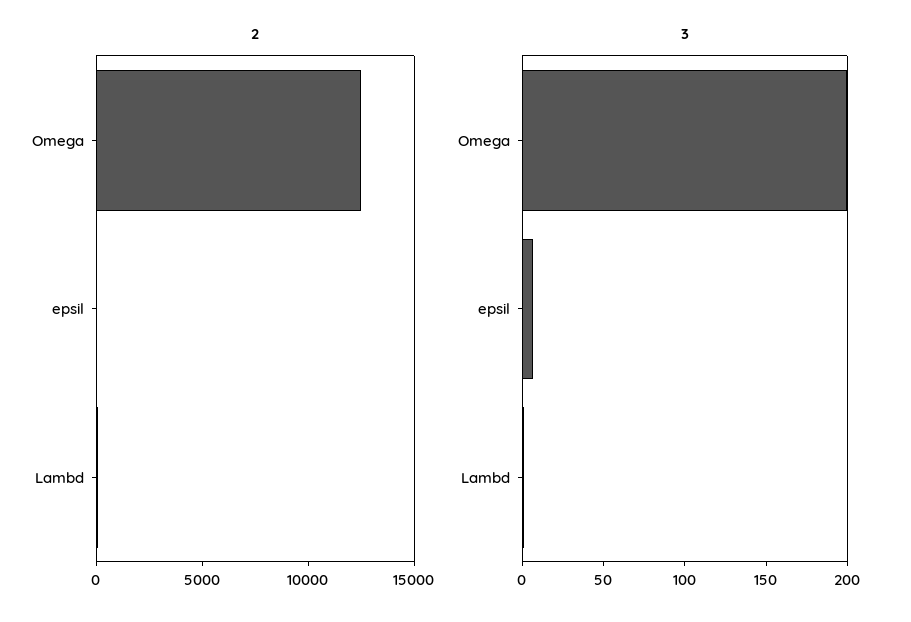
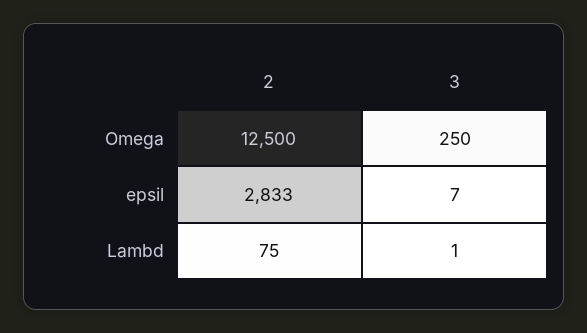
2, epsil: 0 -> 2833
3, Omega: 200 -> 250

